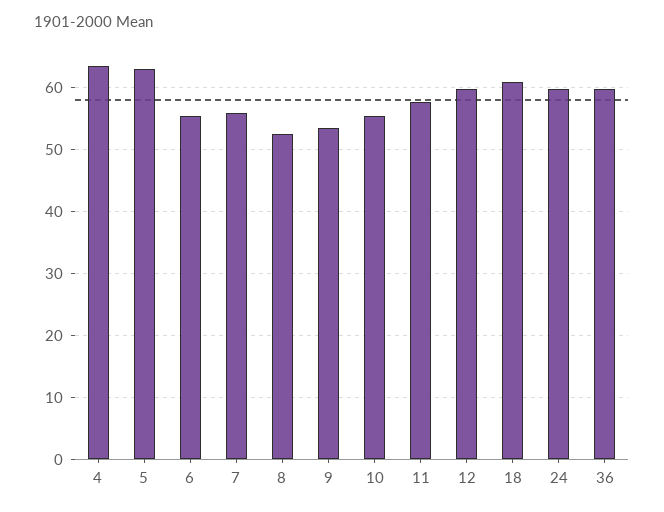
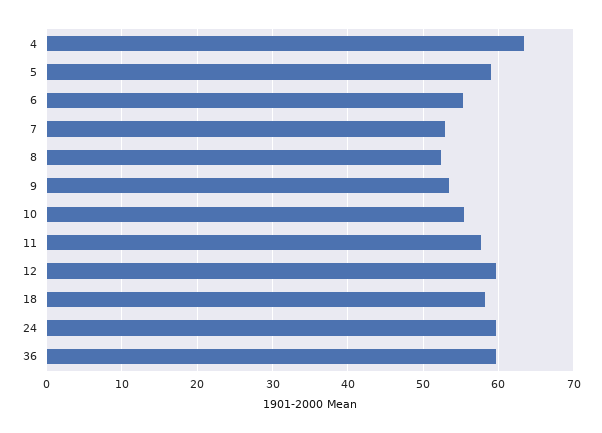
5: 63 -> 59
7: 56 -> 53
18: 61 -> 58

